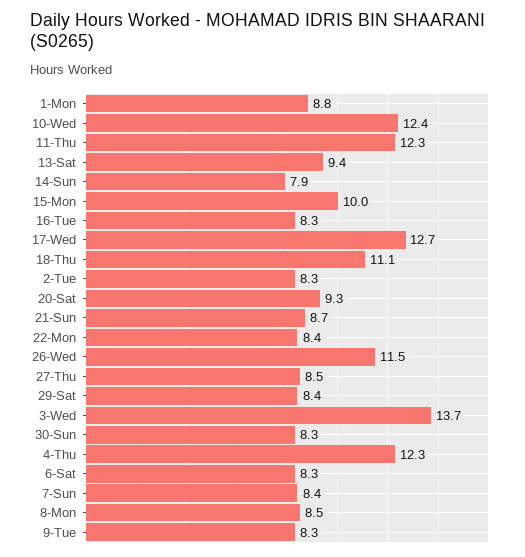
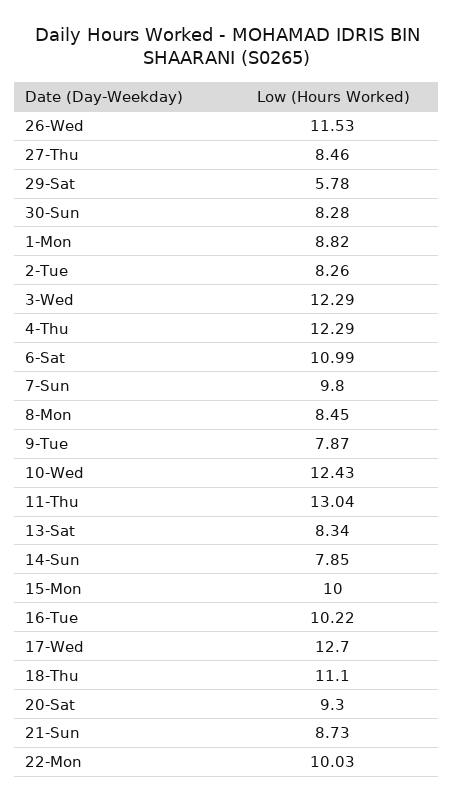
11-Thu: 12.3 -> 13.04
13-Sat: 9.4 -> 8.34
16-Tue: 8.3 -> 10.22
22-Mon: 8.4 -> 10.03
29-Sat: 8.4 -> 5.78
3-Wed: 13.7 -> 12.29
6-Sat: 8.3 -> 10.99
7-Sun: 8.4 -> 9.8
9-Tue: 8.3 -> 7.87

